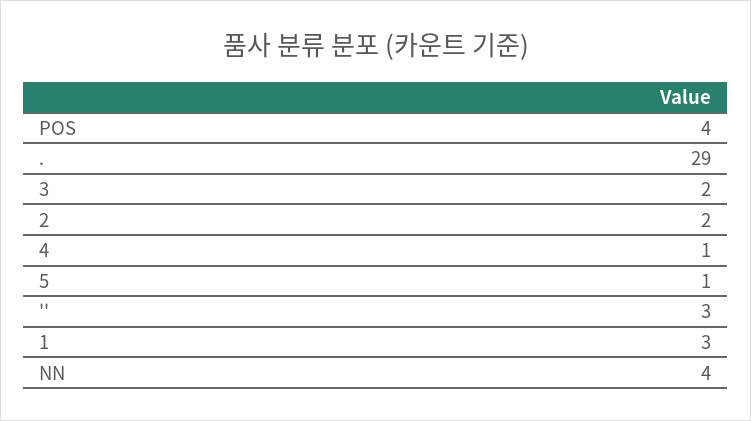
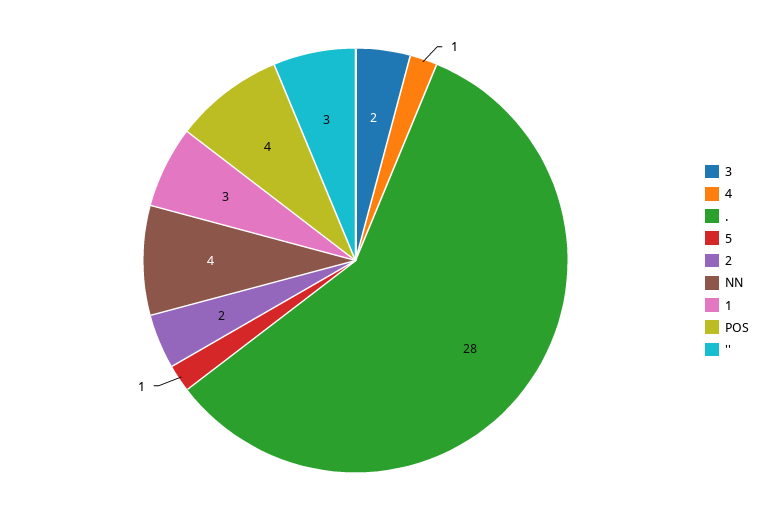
.: 29 -> 28

